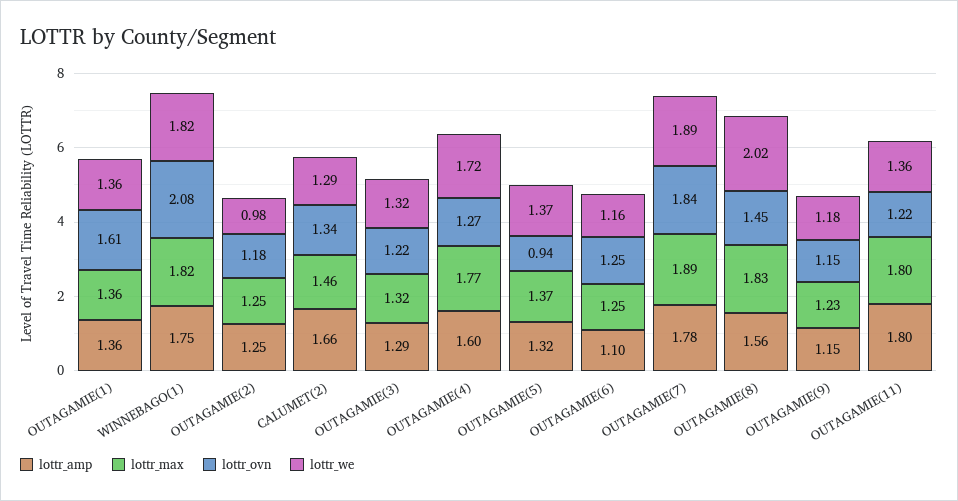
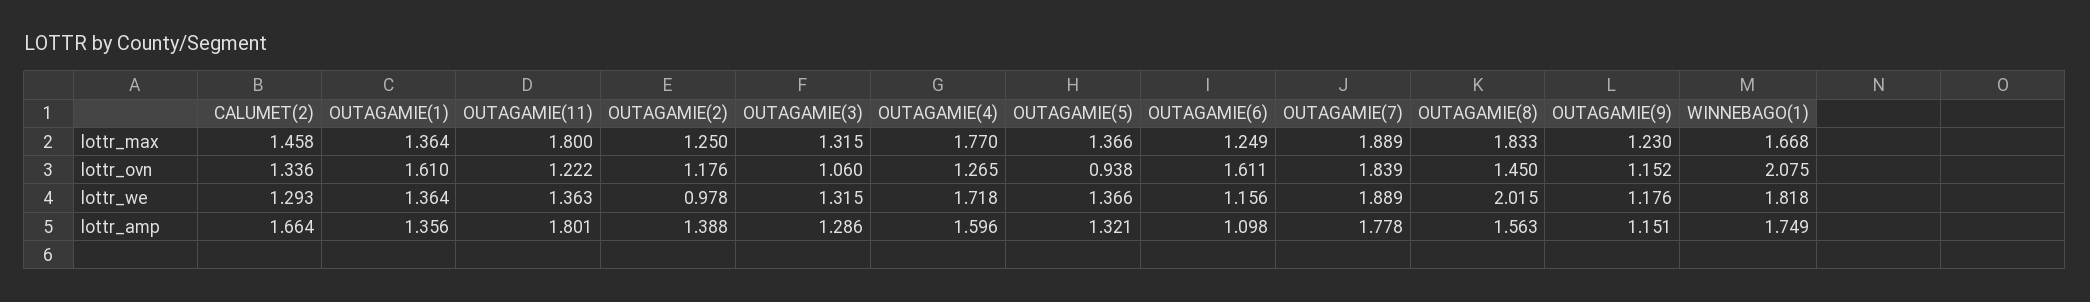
lottr_max, WINNEBAGO(1): 1.82 -> 1.668
lottr_amp, OUTAGAMIE(2): 1.25 -> 1.388
lottr_ovn, OUTAGAMIE(3): 1.22 -> 1.06
lottr_ovn, OUTAGAMIE(6): 1.25 -> 1.611

